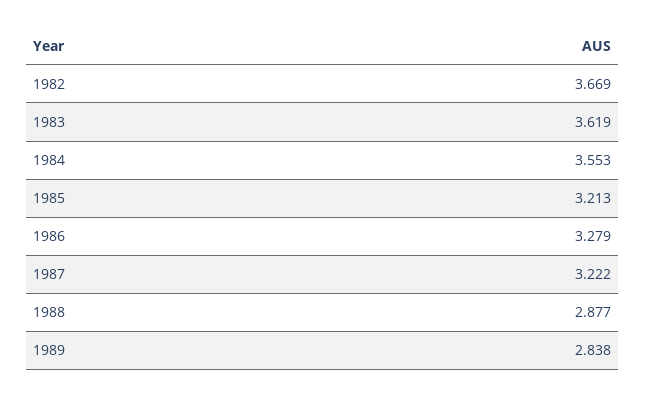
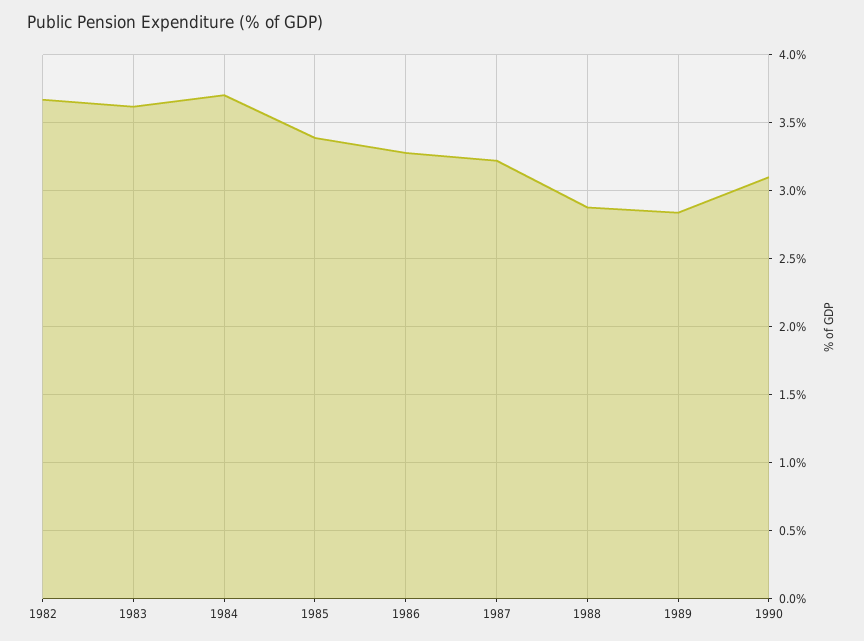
1984: 3.553 -> 3.7
1985: 3.213 -> 3.4
1990: none -> 3.1

